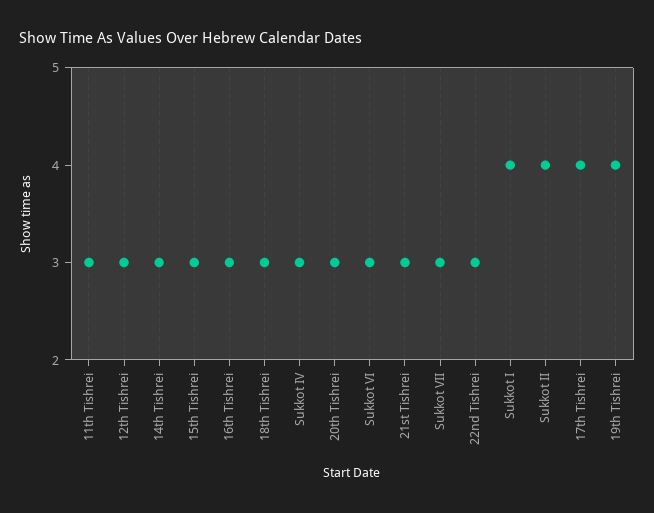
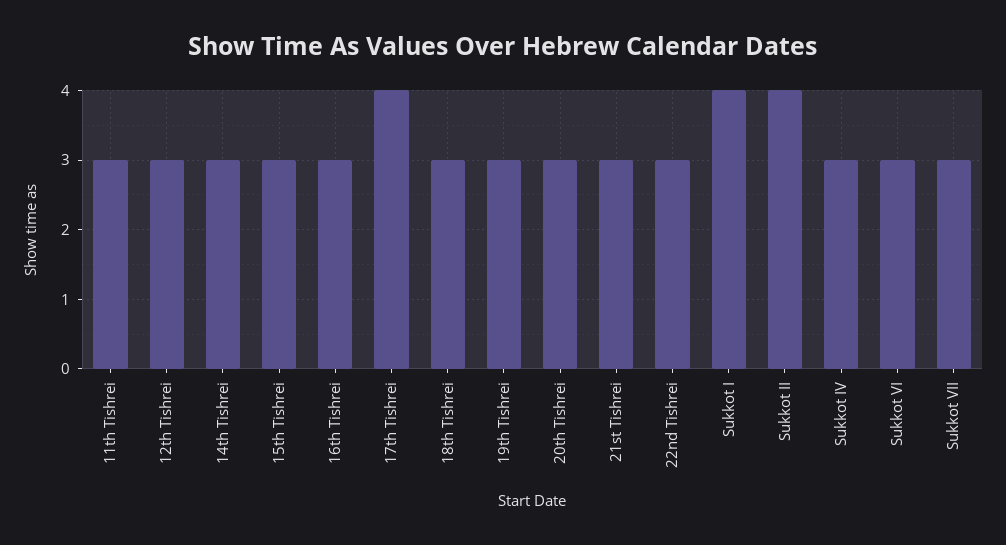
19th Tishrei: 4 -> 3

